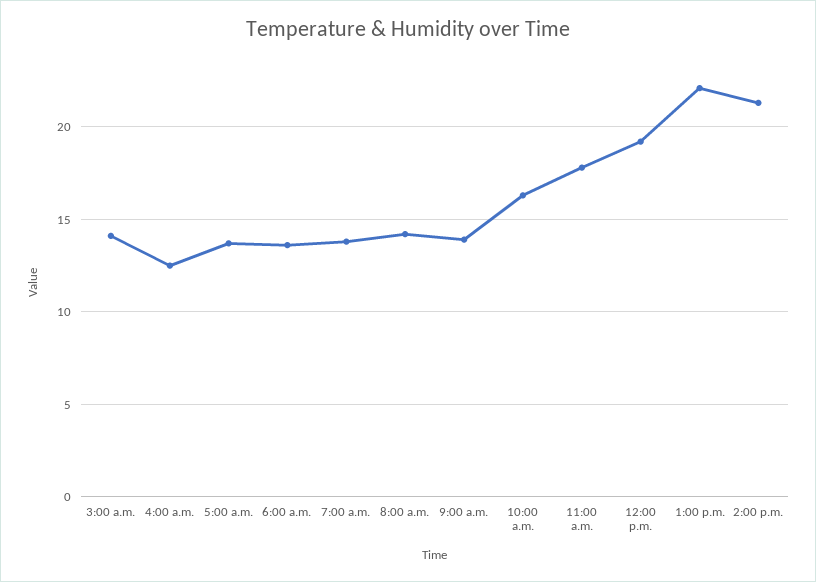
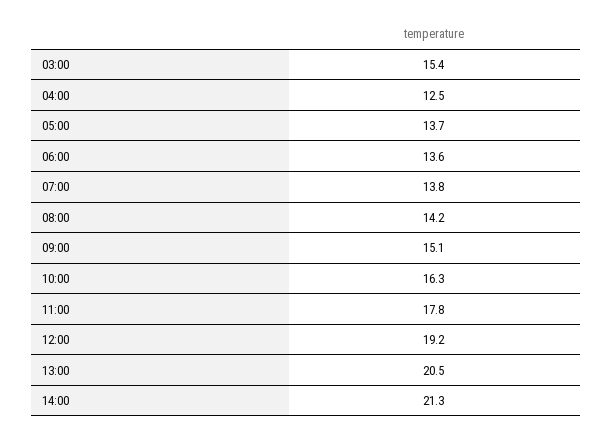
3:00 a.m.: 14 -> 15.4
9:00 a.m.: 14 -> 15.1
1:00 p.m.: 22 -> 20.5

